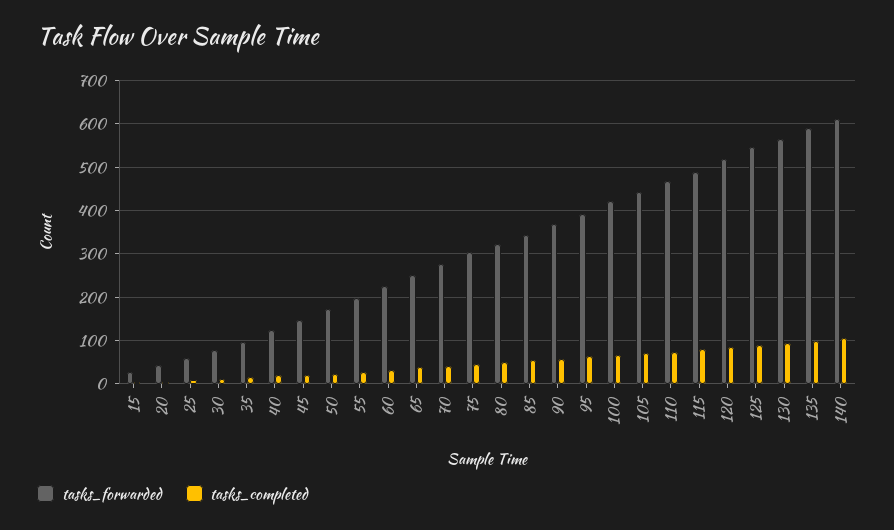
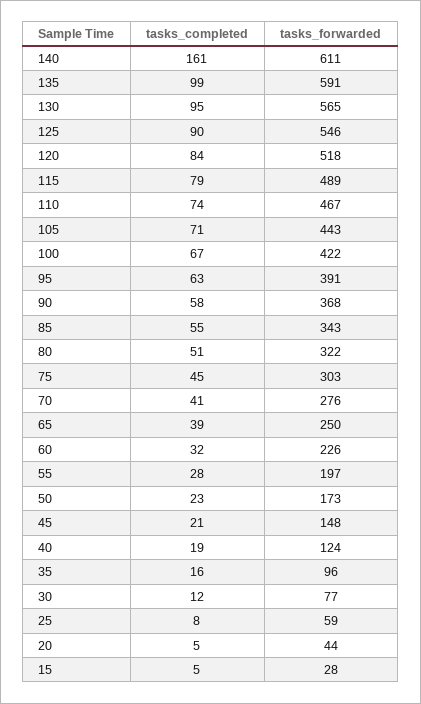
tasks_completed, 140: 100 -> 161

